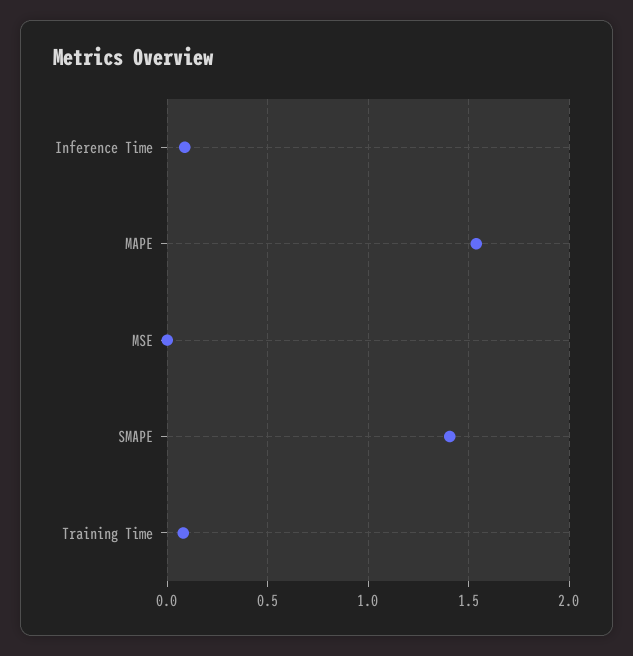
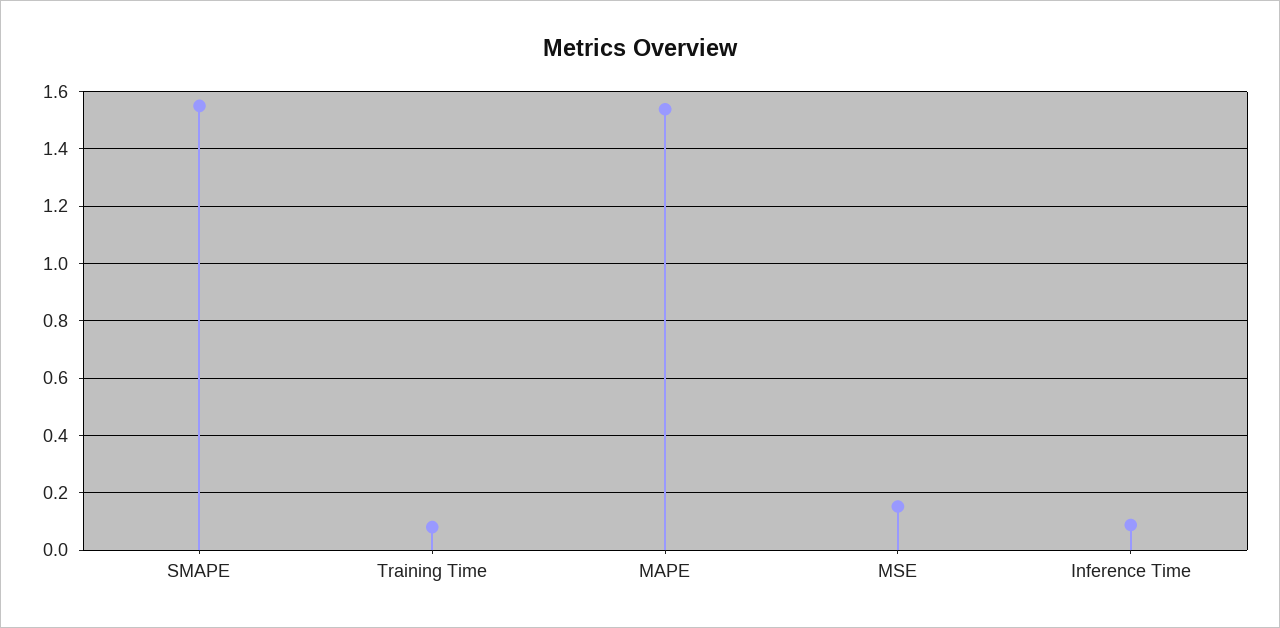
MSE: 0 -> 0.15
SMAPE: 1.4 -> 1.55

